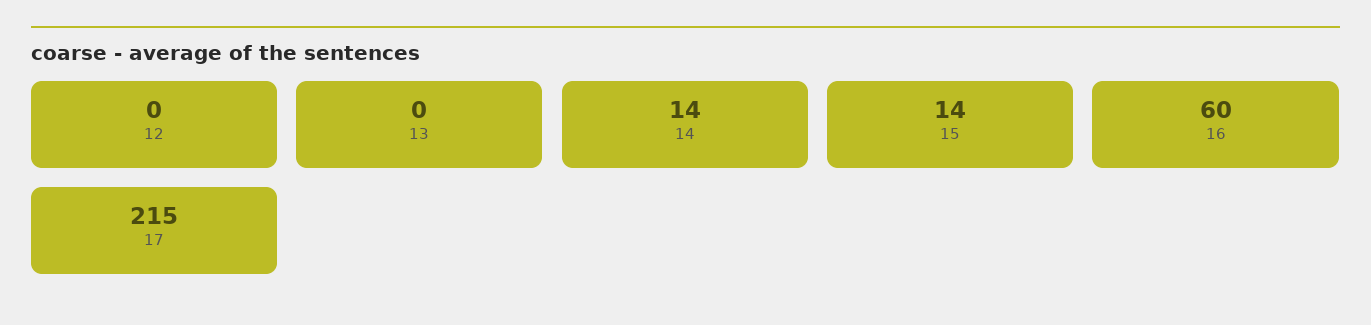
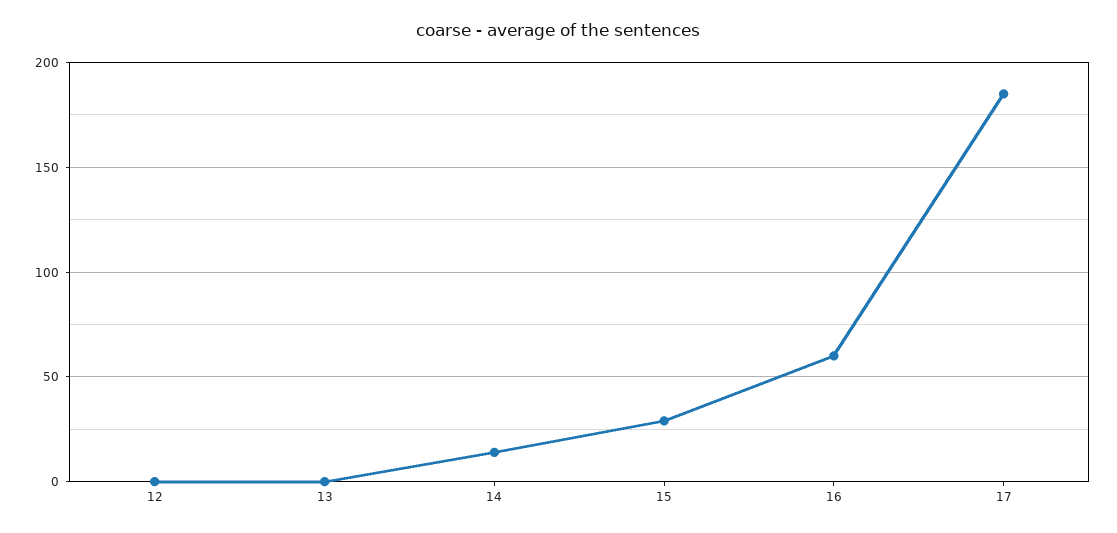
15: 14 -> 30
17: 215 -> 185

